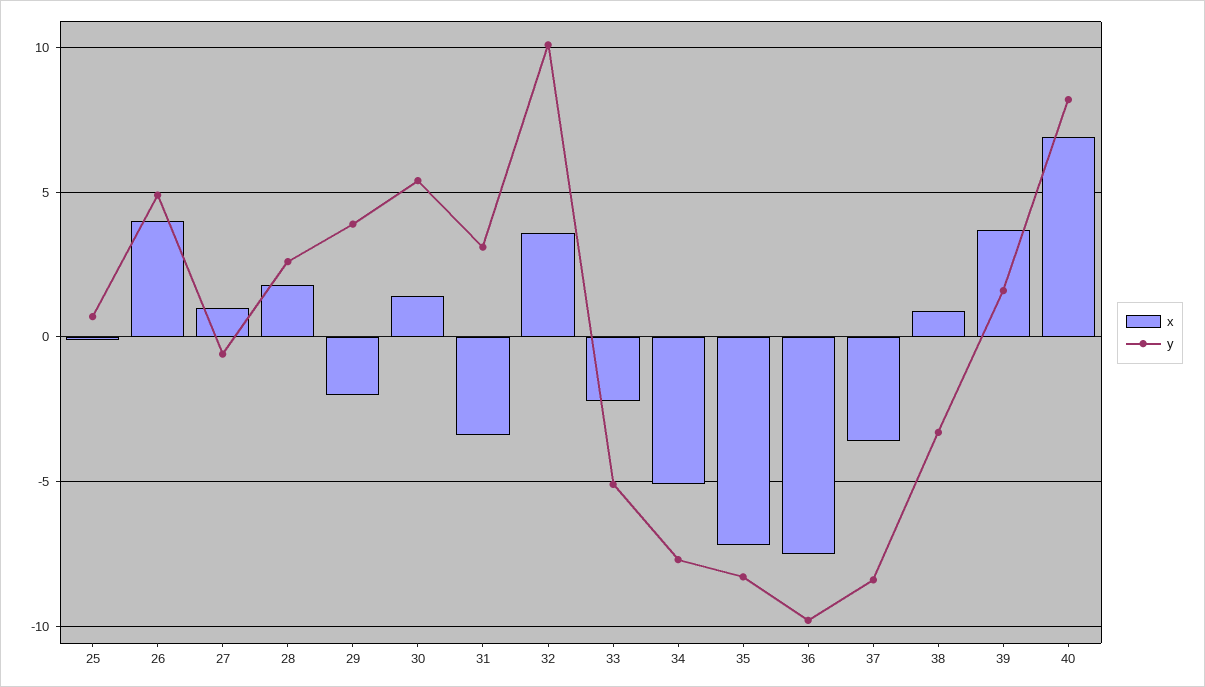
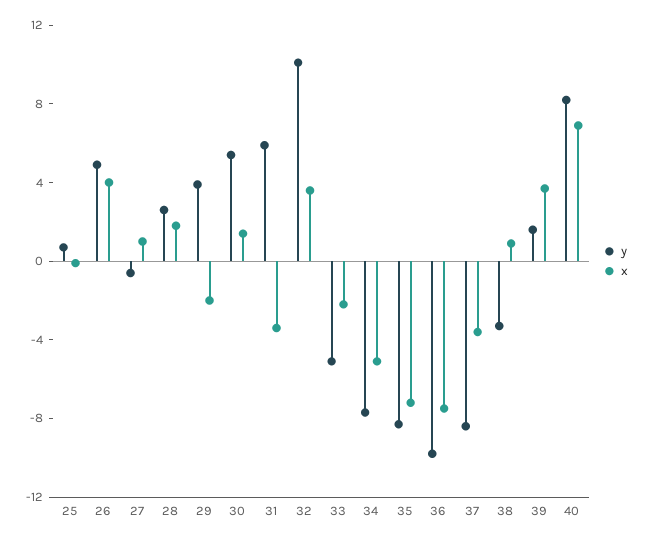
y, 31: 3 -> 6

